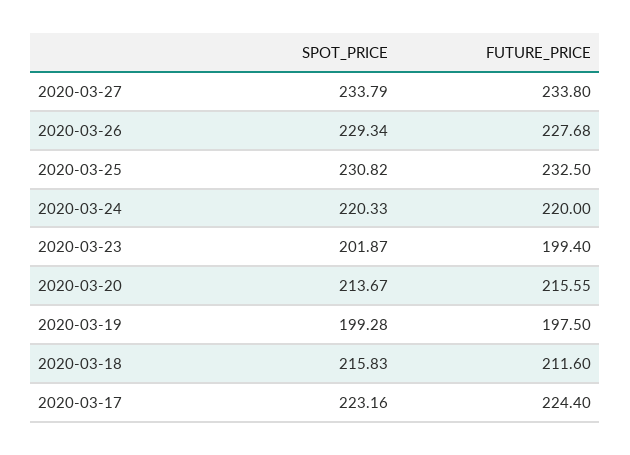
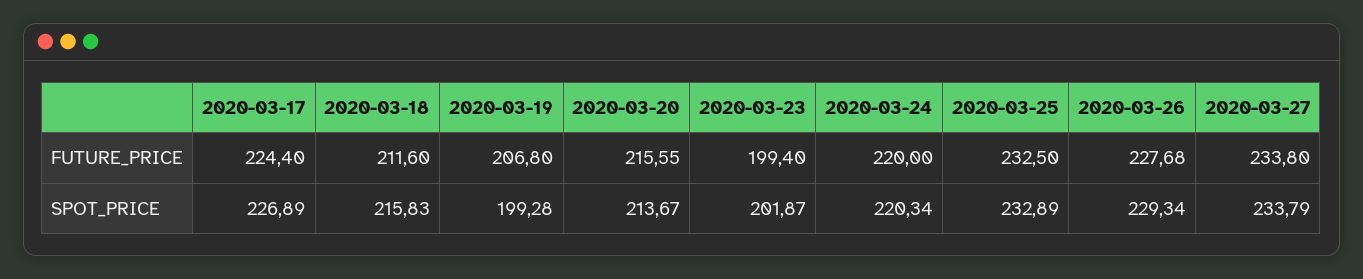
SPOT_PRICE, 2020-03-25: 230.82 -> 232.89
SPOT_PRICE, 2020-03-24: 220.33 -> 220.34
FUTURE_PRICE, 2020-03-19: 197.5 -> 206.8
SPOT_PRICE, 2020-03-17: 223.16 -> 226.89

